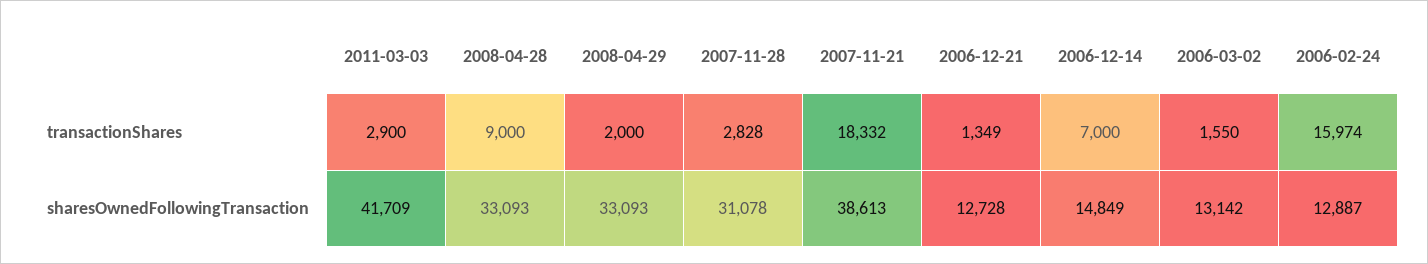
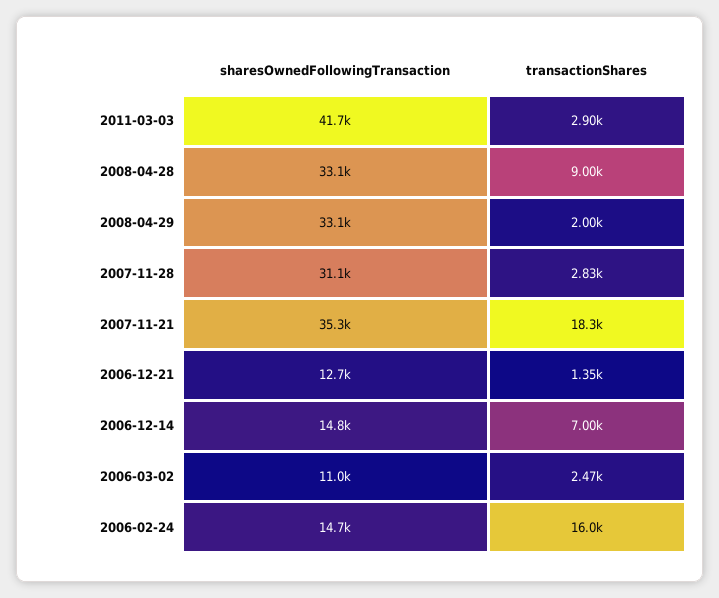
2006-03-02, transactionShares: 1550 -> 2470
2007-11-21, sharesOwnedFollowingTransaction: 38613 -> 35300
2006-03-02, sharesOwnedFollowingTransaction: 13142 -> 11000
2006-02-24, sharesOwnedFollowingTransaction: 12887 -> 14700

